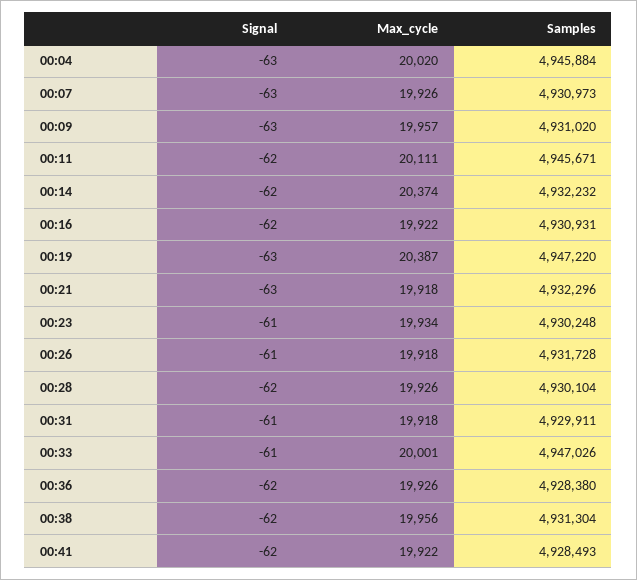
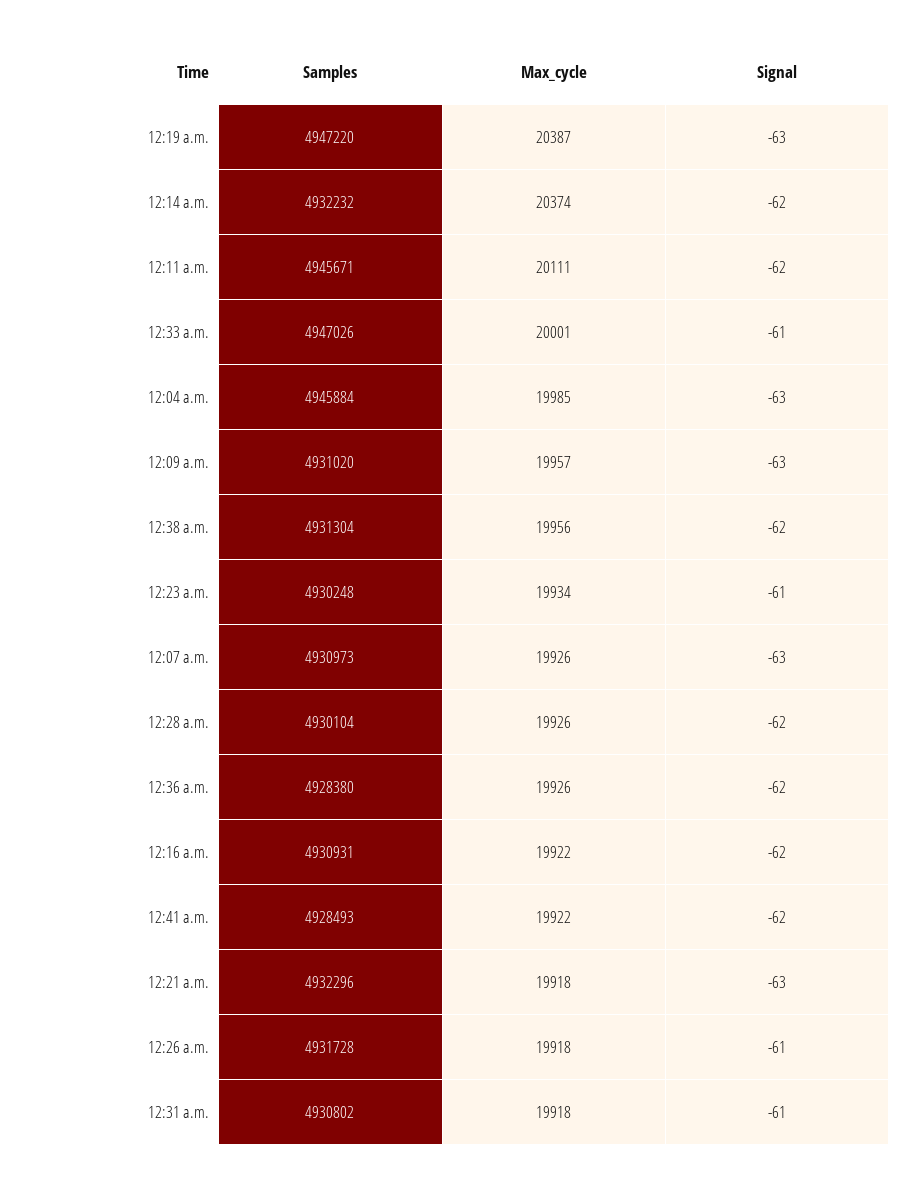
Max_cycle, 00:04: 20020 -> 19985
Samples, 00:31: 4929911 -> 4930802

